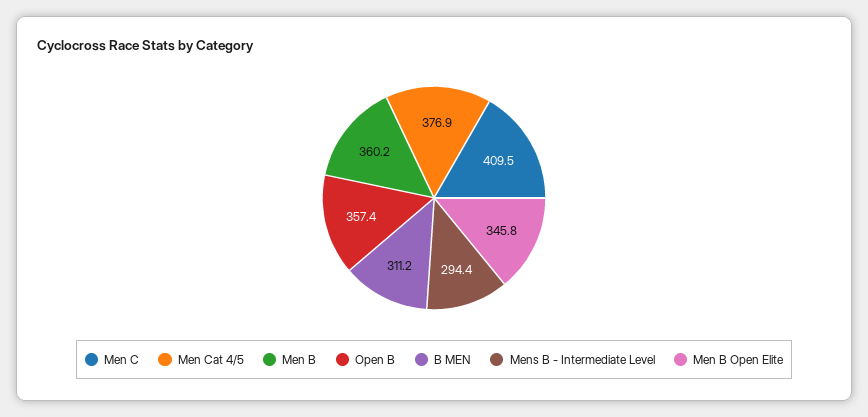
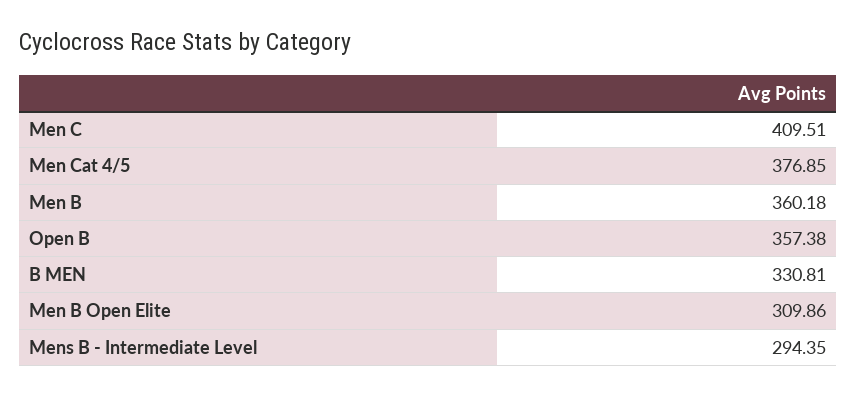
B MEN: 311.2 -> 330.81
Men B Open Elite: 345.8 -> 309.86

